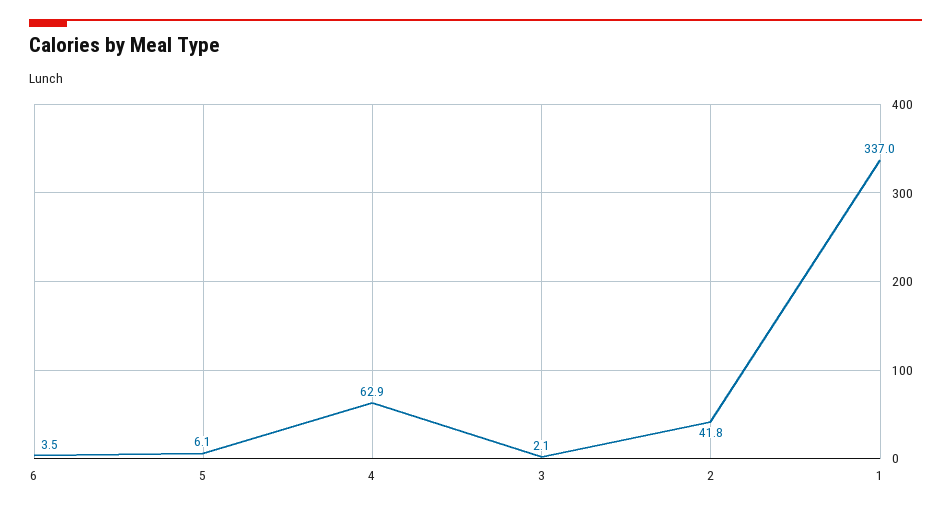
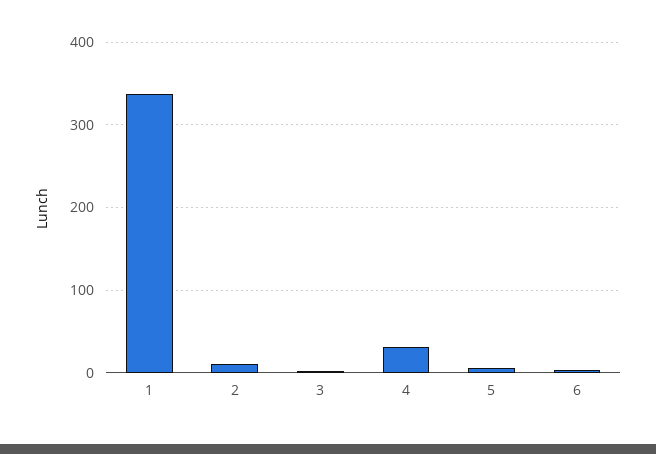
4: 62.9 -> 30
2: 41.8 -> 10

